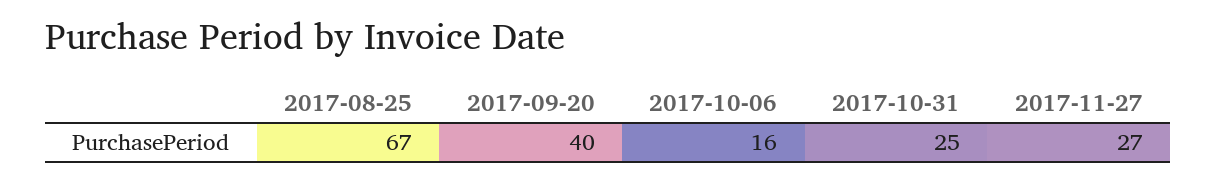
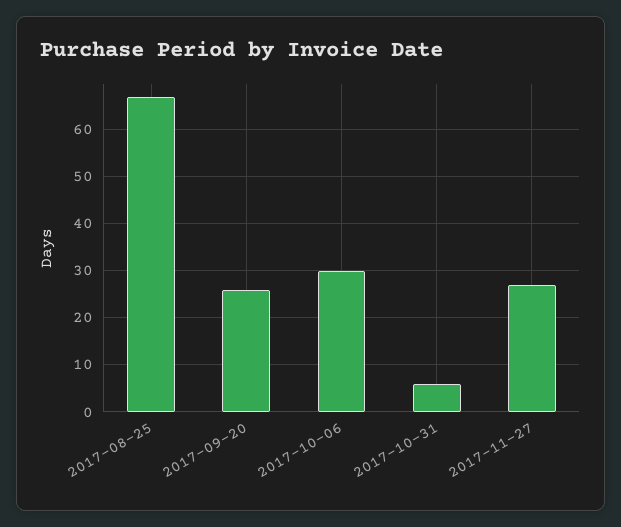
2017-09-20: 40 -> 25
2017-10-06: 16 -> 30
2017-10-31: 25 -> 5

